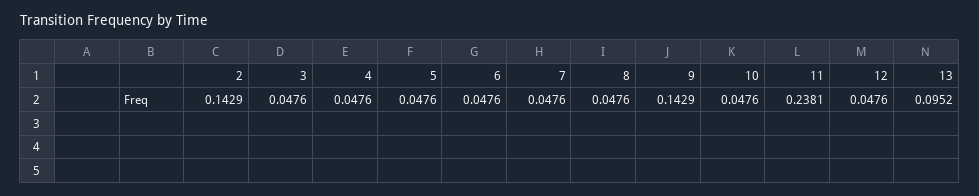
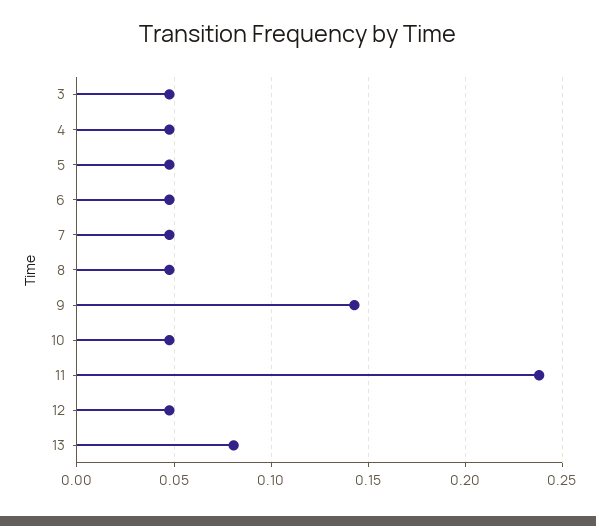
2: 0.1429 -> none
13: 0.0952 -> 0.08

